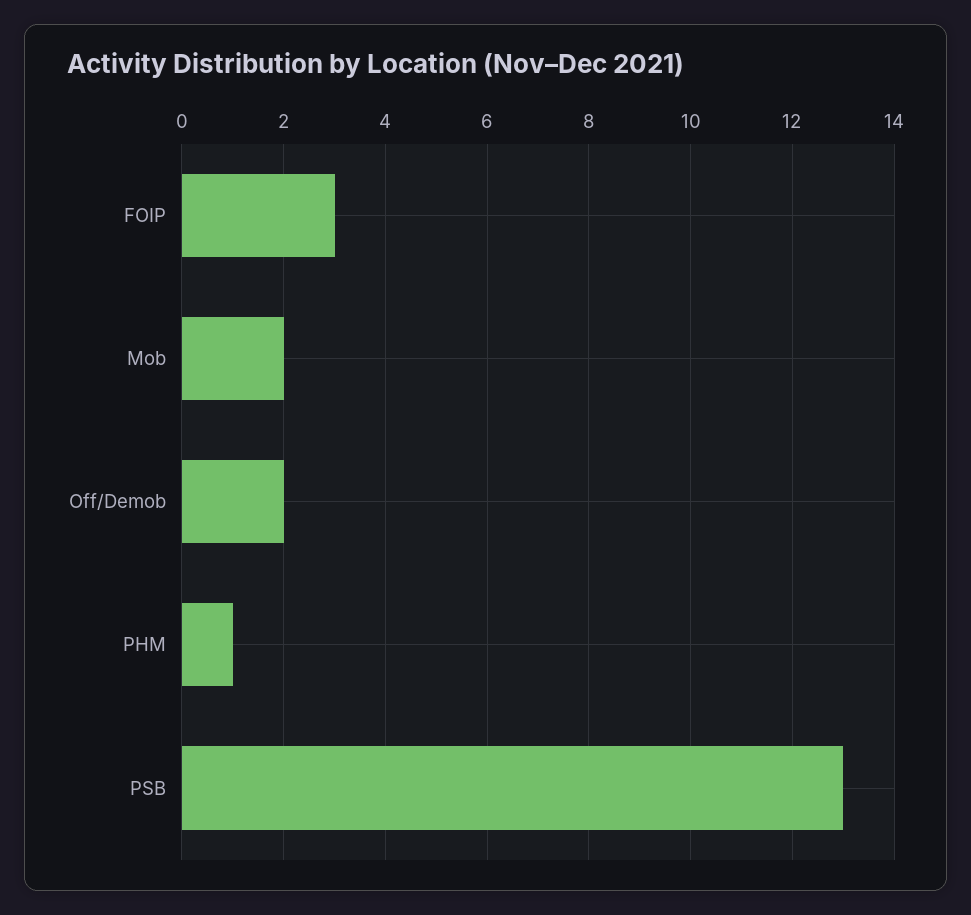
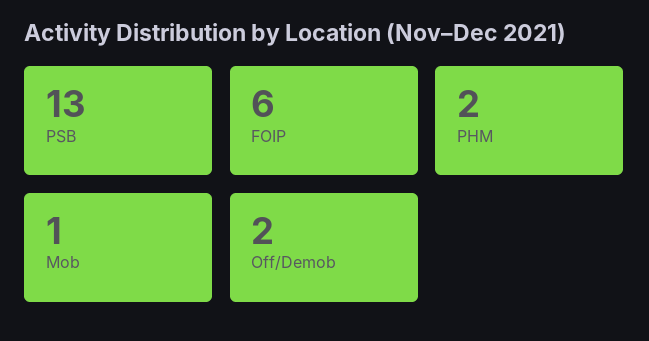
FOIP: 3 -> 6
Mob: 2 -> 1
PHM: 1 -> 2

